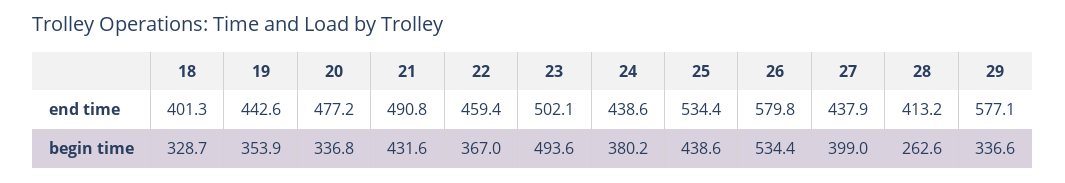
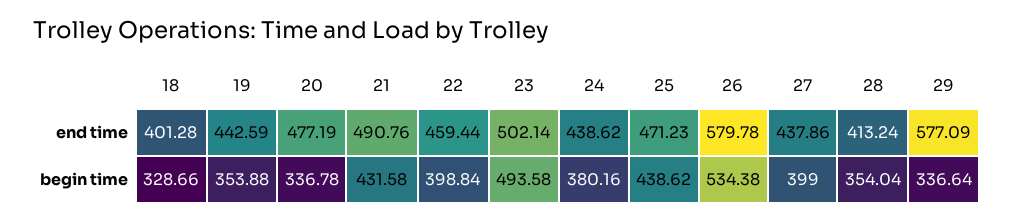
25, end time: 534.4 -> 471.23
22, begin time: 367 -> 398.84
28, begin time: 262.6 -> 354.04

